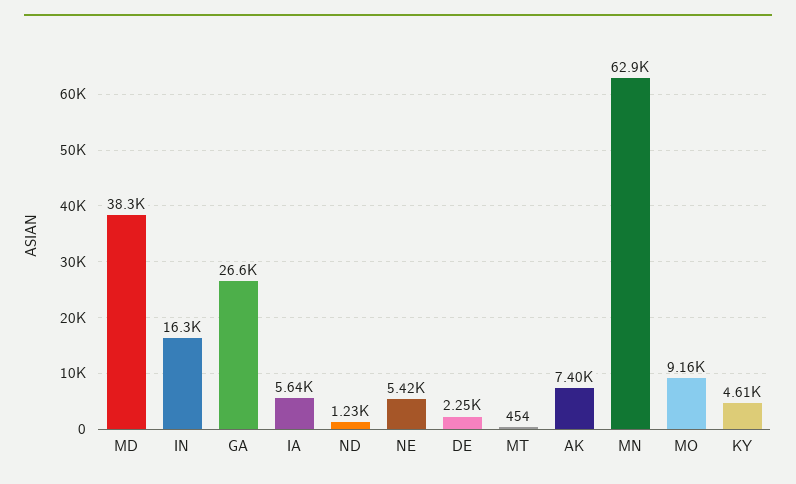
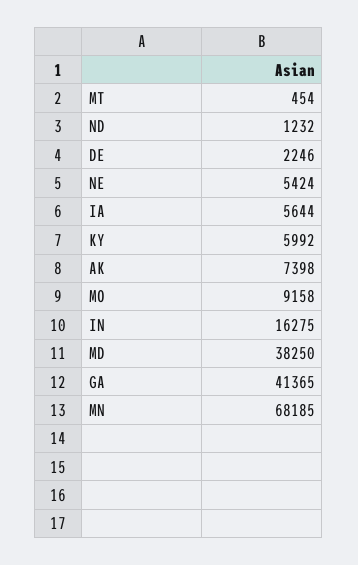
GA: 26600 -> 41365
MN: 62900 -> 68185
KY: 4610 -> 5992

